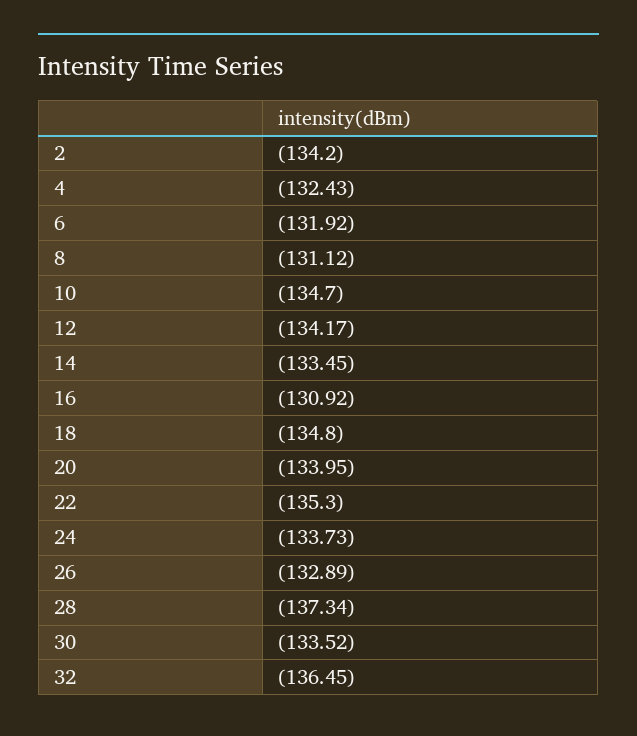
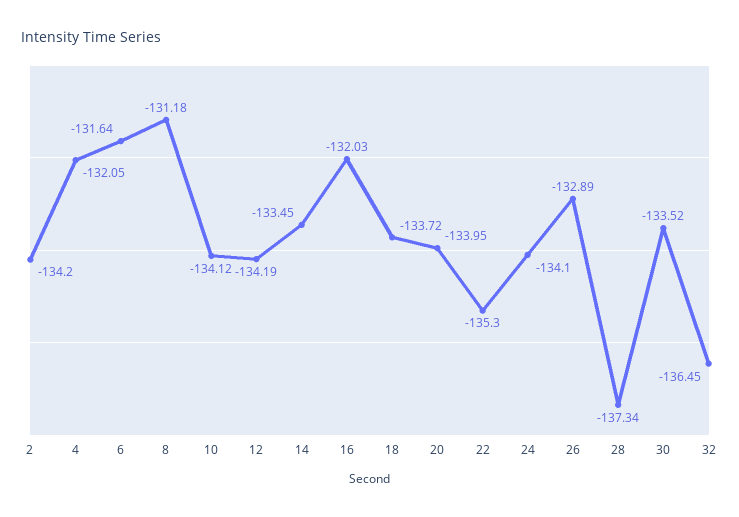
4: -132.43 -> -132.05
6: -131.92 -> -131.64
8: -131.12 -> -131.18
10: -134.7 -> -134.12
12: -134.17 -> -134.19
16: -130.92 -> -132.03
18: -134.8 -> -133.72
24: -133.73 -> -134.1

